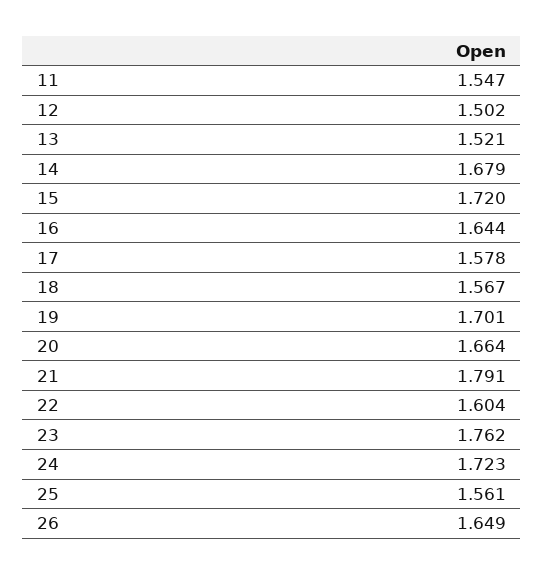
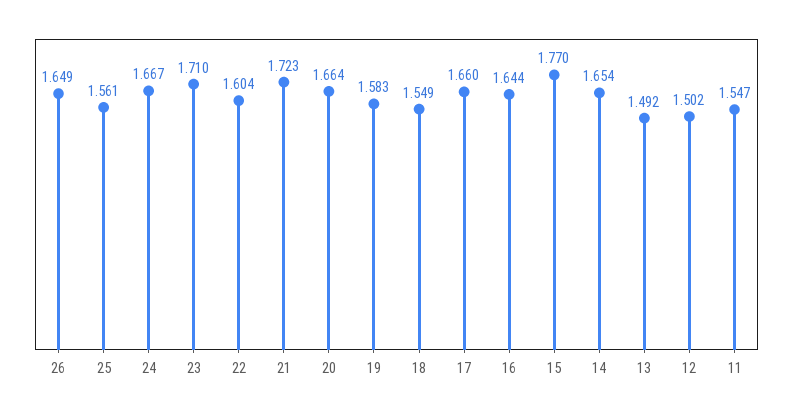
13: 1.521 -> 1.492
14: 1.679 -> 1.654
15: 1.72 -> 1.77
17: 1.578 -> 1.66
18: 1.567 -> 1.549
19: 1.701 -> 1.583
21: 1.791 -> 1.723
23: 1.762 -> 1.71
24: 1.723 -> 1.667

